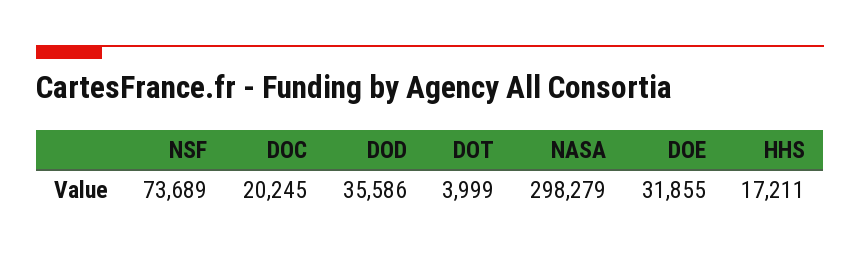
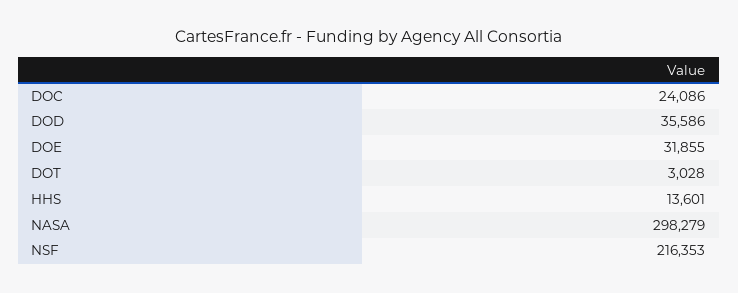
NSF: 73689 -> 216353
DOC: 20245 -> 24086
DOT: 3999 -> 3028
HHS: 17211 -> 13601

